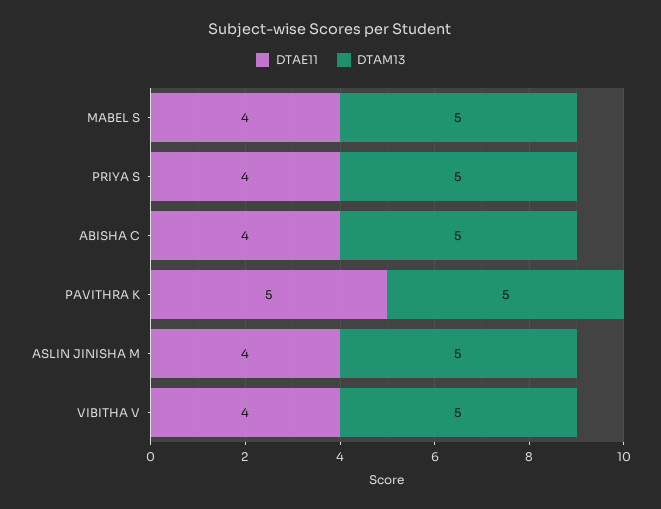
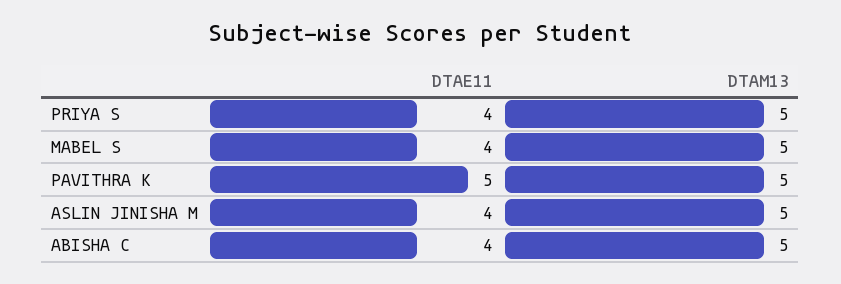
DTAE11, VIBITHA V: 4 -> none
DTAM13, VIBITHA V: 5 -> none

